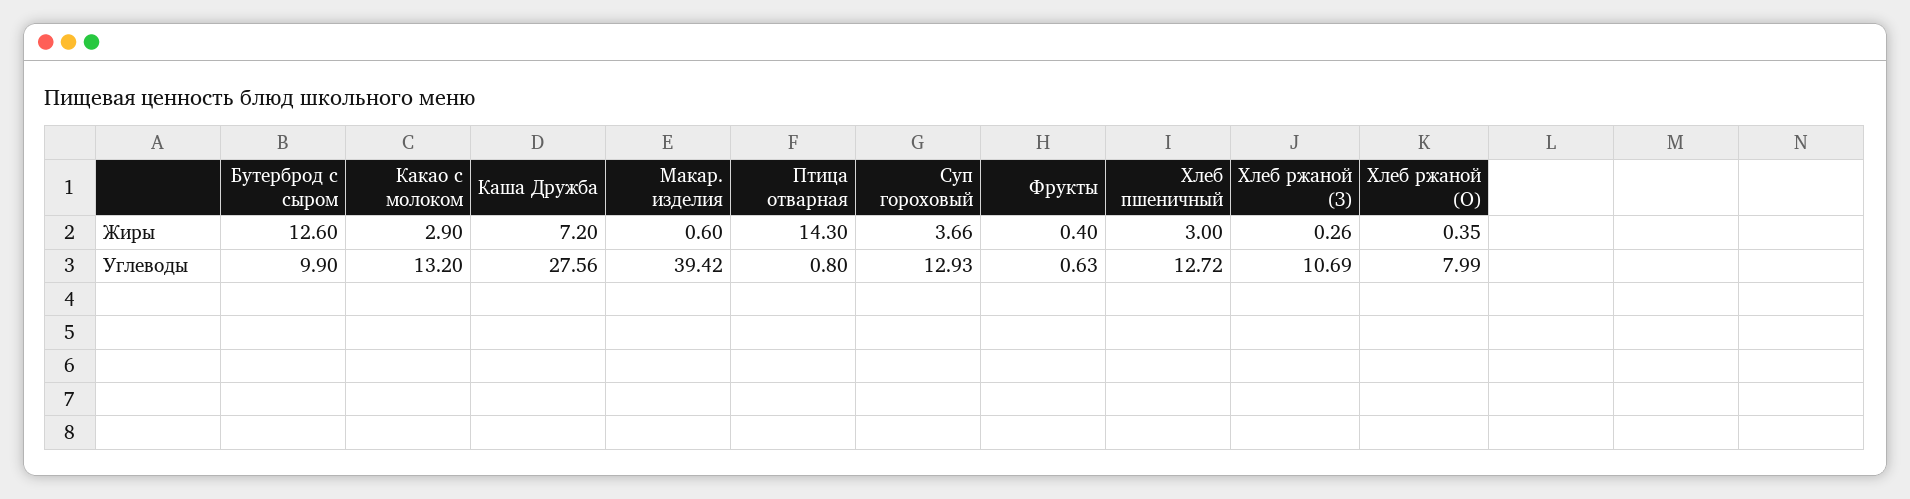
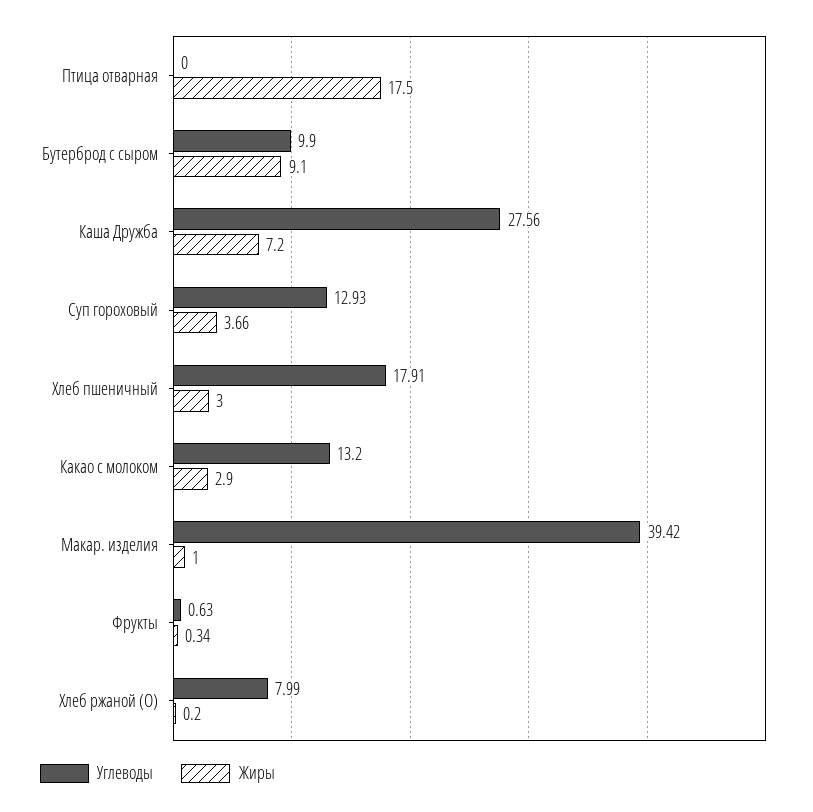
Жиры, Бутерброд с сыром: 12.6 -> 9.1
Жиры, Макар. изделия: 0.6 -> 1
Жиры, Птица отварная: 14.3 -> 17.5
Жиры, Фрукты: 0.4 -> 0.34
Жиры, Хлеб ржаной (З): 0.26 -> none
Жиры, Хлеб ржаной (О): 0.35 -> 0.2
Углеводы, Птица отварная: 0.8 -> 0
Углеводы, Хлеб пшеничный: 12.72 -> 17.91
Углеводы, Хлеб ржаной (З): 10.69 -> none

